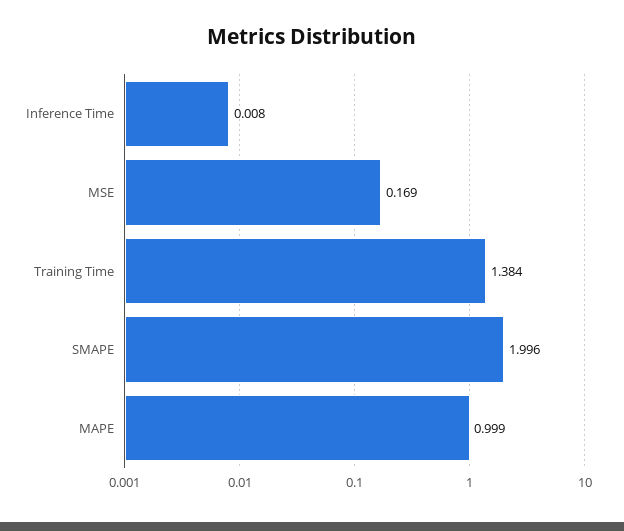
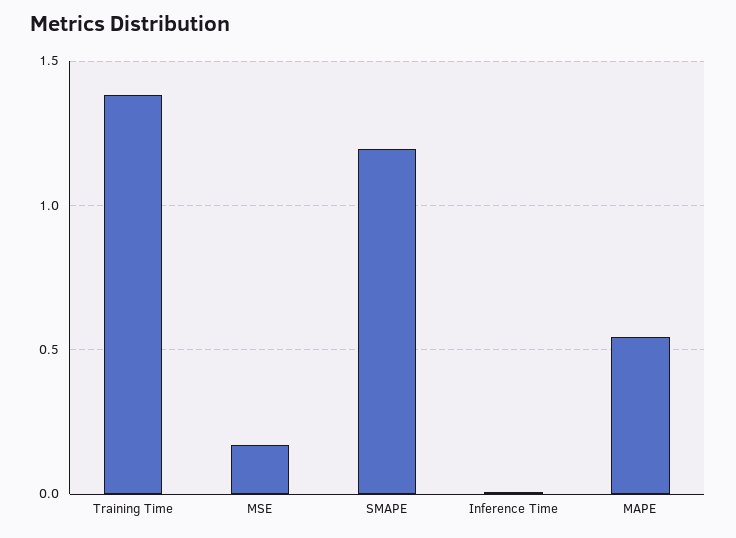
SMAPE: 1.996 -> 1.2
MAPE: 0.999 -> 0.55

